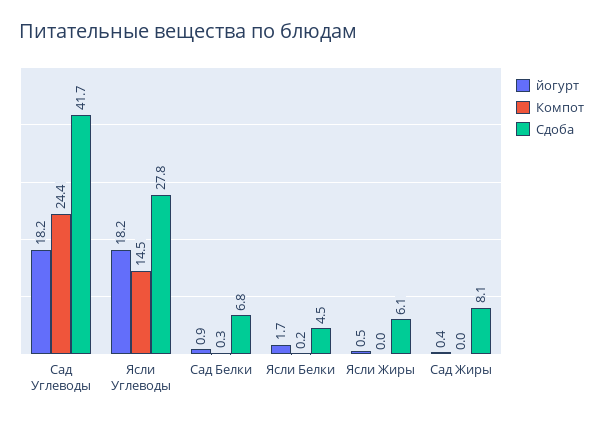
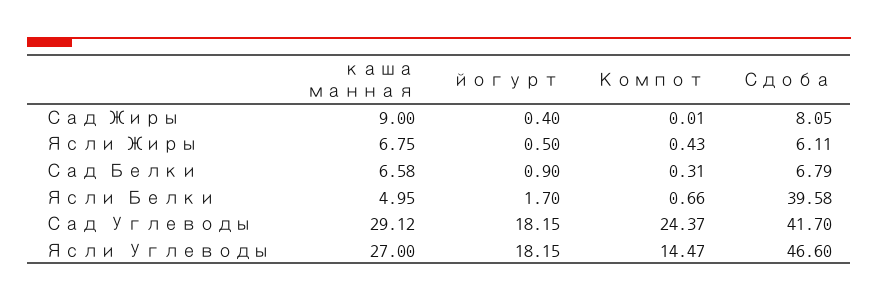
Сдоба, Ясли Углеводы: 27.8 -> 46.6
Компот, Ясли Белки: 0.2 -> 0.66
Сдоба, Ясли Белки: 4.5 -> 39.58
Компот, Ясли Жиры: 0 -> 0.43
каша манная, Сад Жиры: none -> 9
каша манная, Ясли Жиры: none -> 6.75
каша манная, Сад Белки: none -> 6.58
каша манная, Ясли Белки: none -> 4.95
каша манная, Сад Углеводы: none -> 29.12
каша манная, Ясли Углеводы: none -> 27

